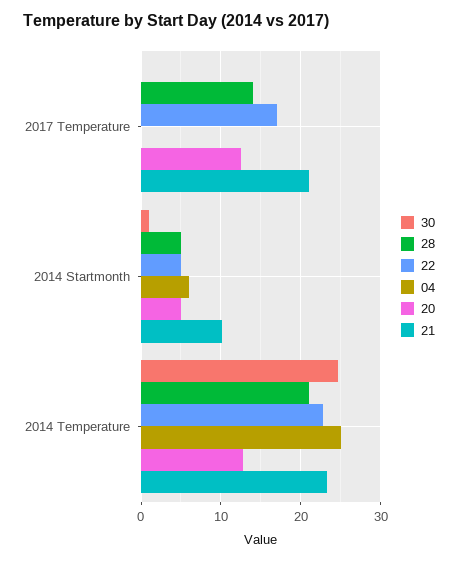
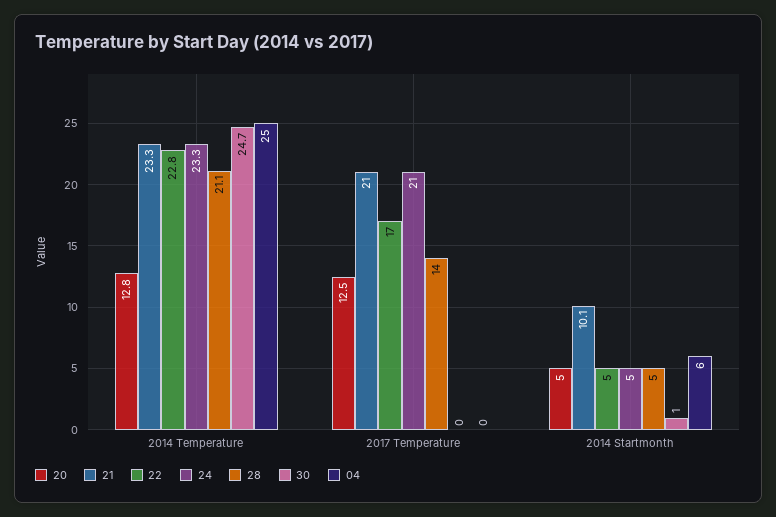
24, 2014 Temperature: none -> 23.3
24, 2017 Temperature: none -> 21
24, 2014 Startmonth: none -> 5

